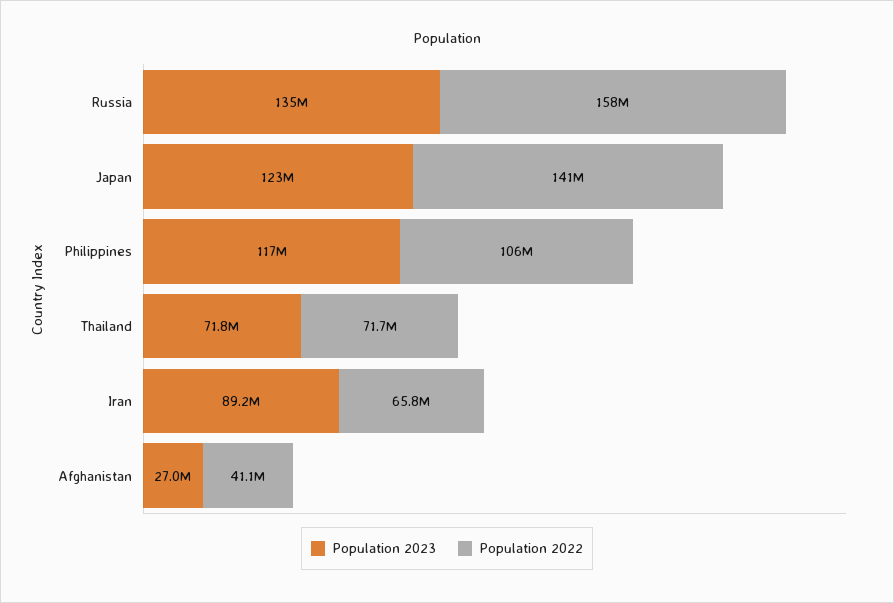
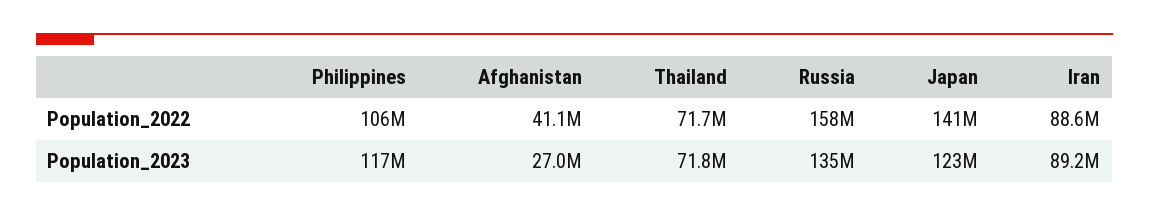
Population 2022, Iran: 65800000 -> 88600000

